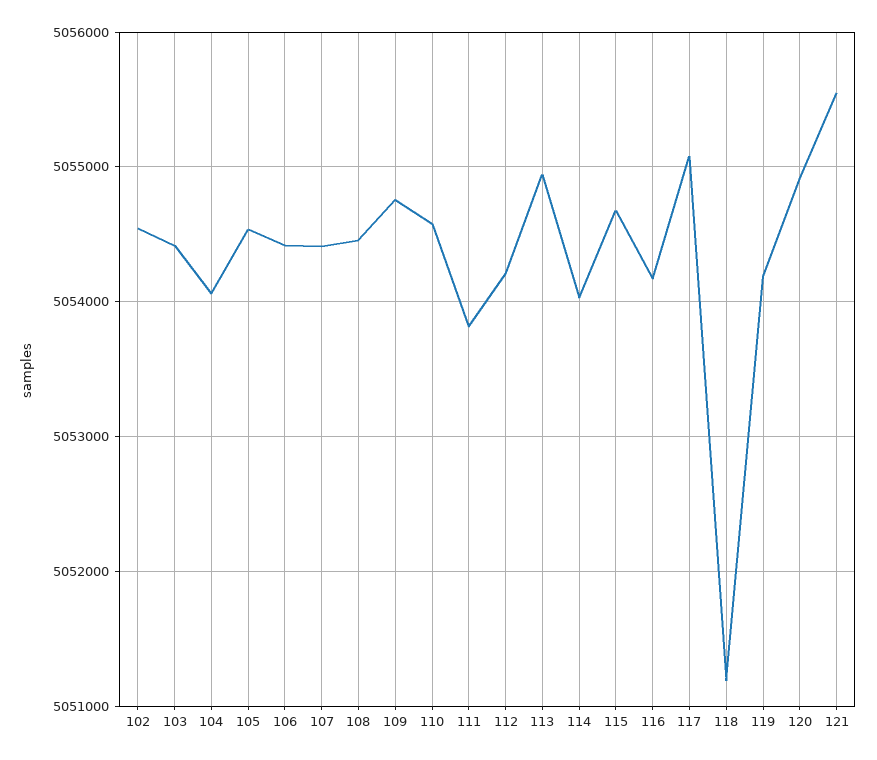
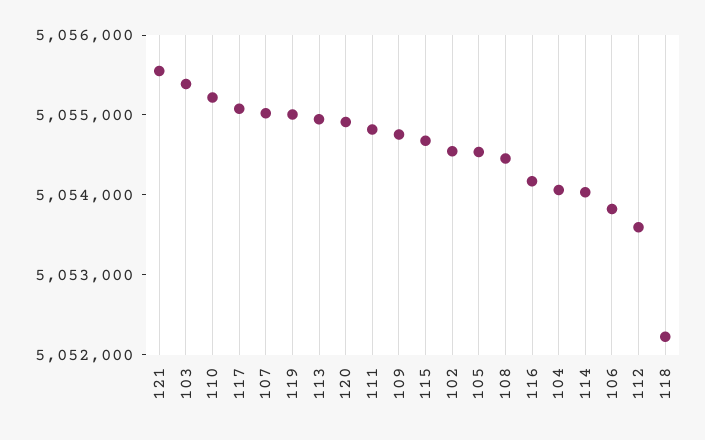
103: 5054400 -> 5055400
106: 5054400 -> 5053800
107: 5054400 -> 5055000
110: 5054600 -> 5055200
111: 5053800 -> 5054800
112: 5054200 -> 5053600
118: 5051200 -> 5052200
119: 5054200 -> 5055000

